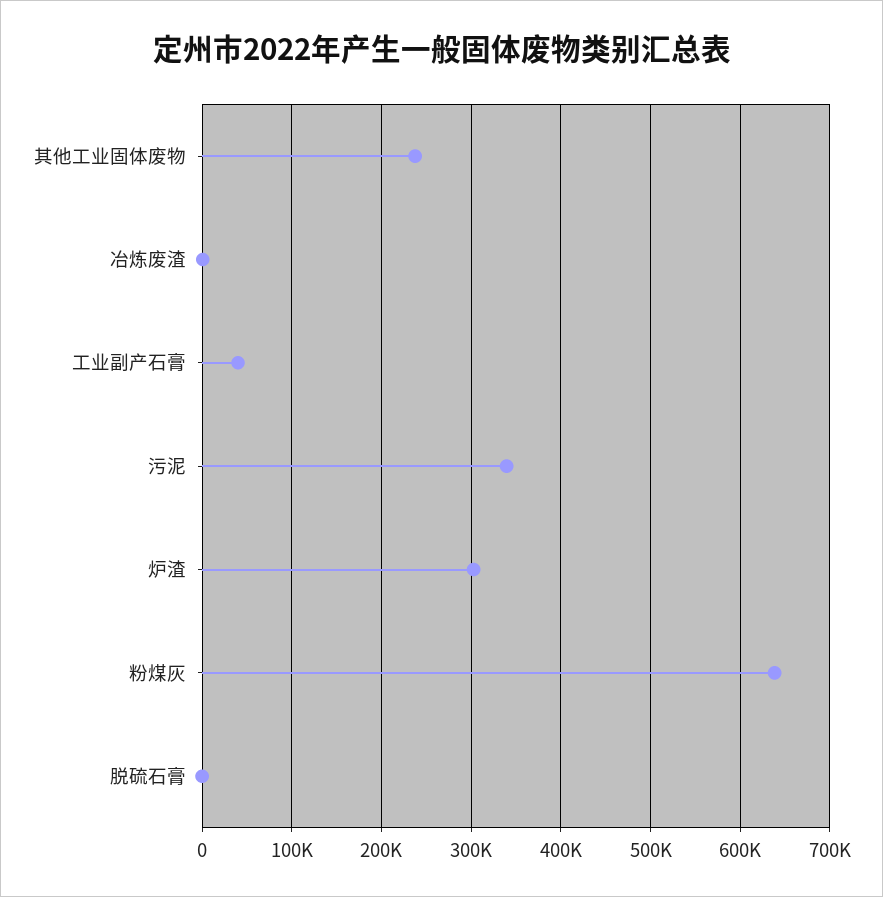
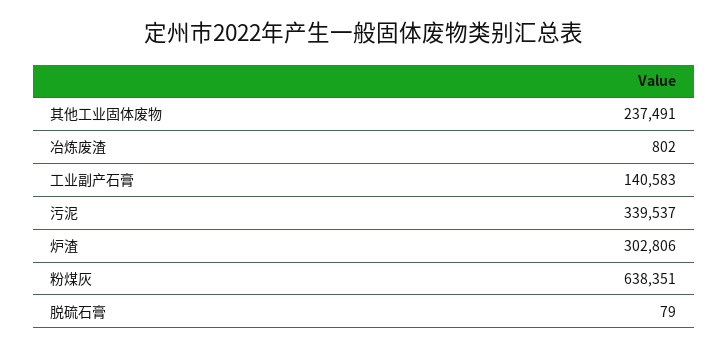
工业副产石膏: 40000 -> 140583

